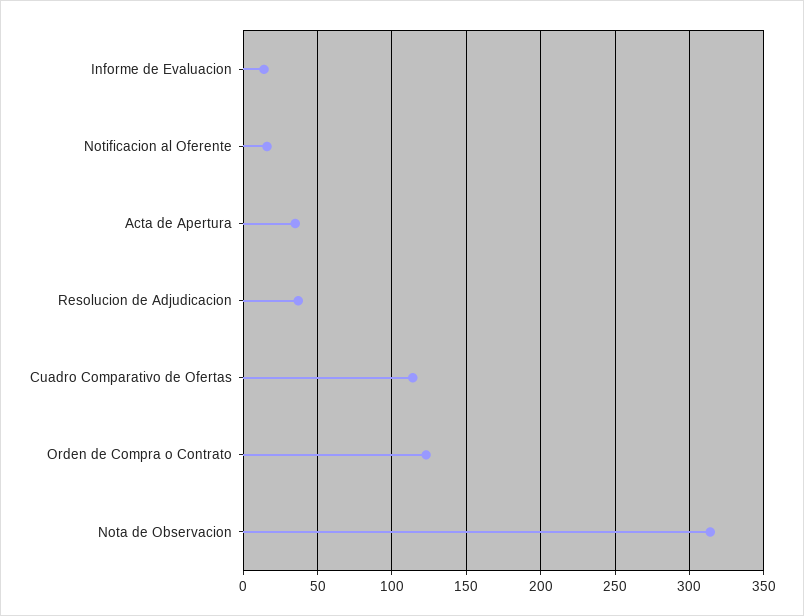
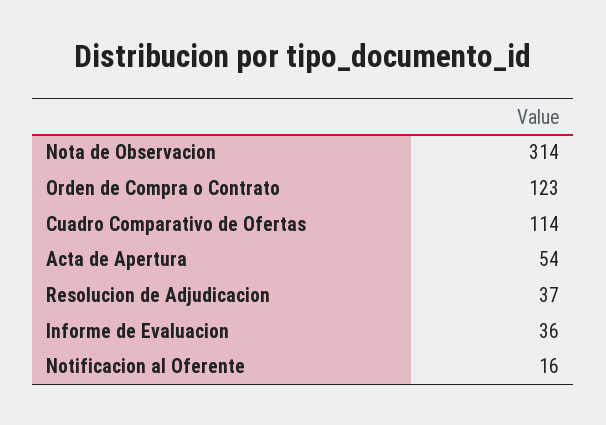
Informe de Evaluacion: 15 -> 36
Acta de Apertura: 35 -> 54

